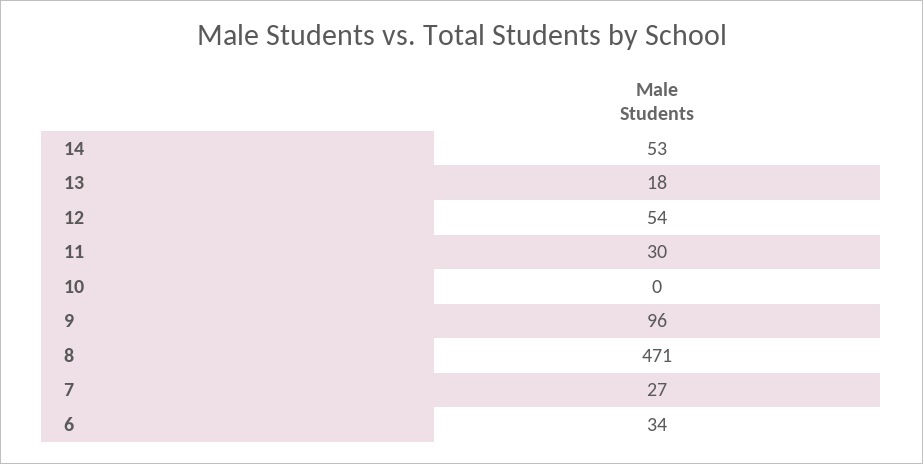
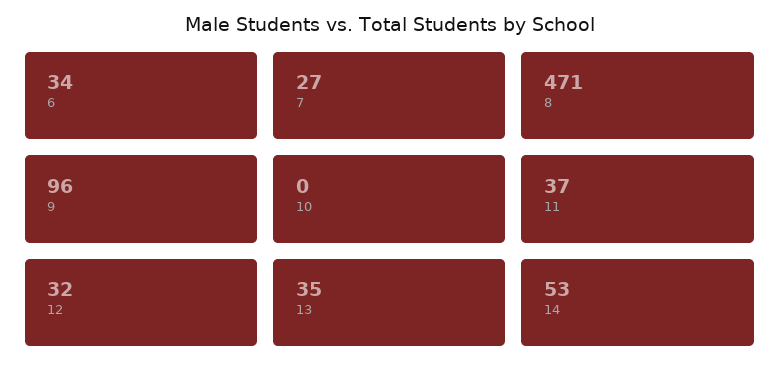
13: 18 -> 35
12: 54 -> 32
11: 30 -> 37

